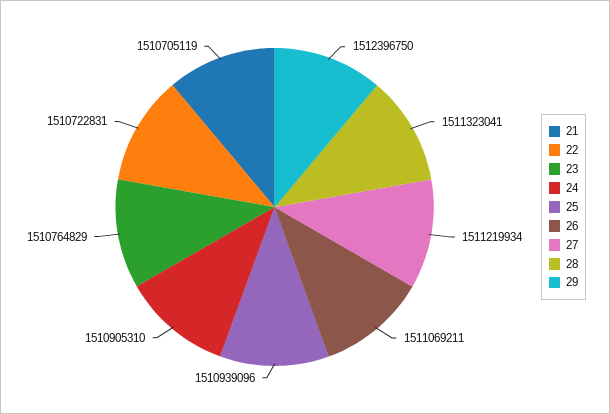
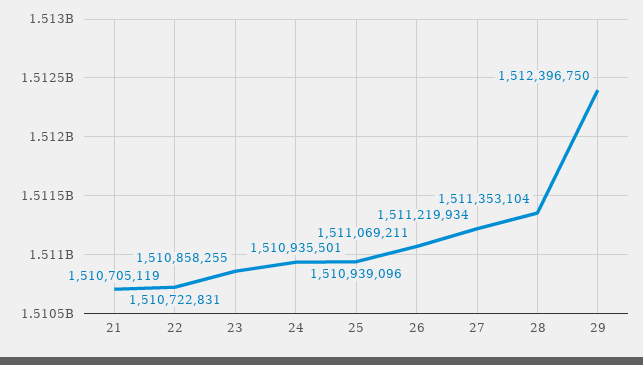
23: 1510764829 -> 1510858255
24: 1510905310 -> 1510935501
28: 1511323041 -> 1511353104

